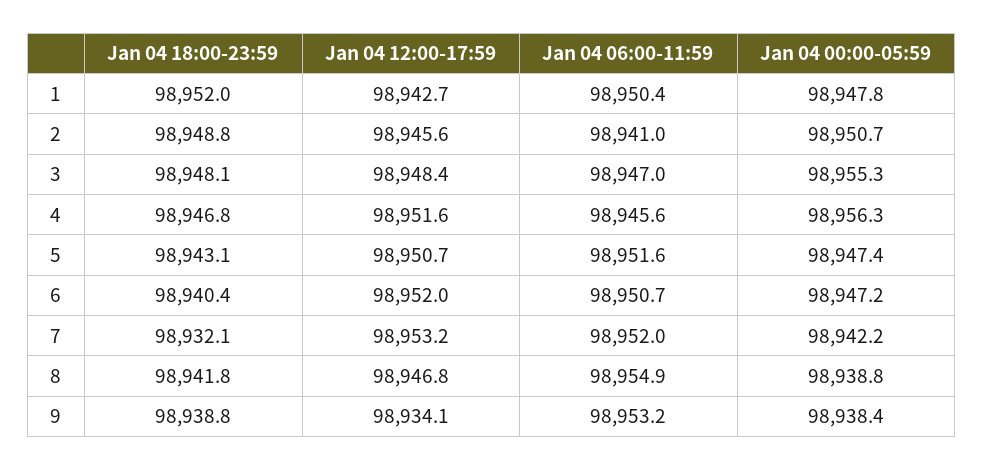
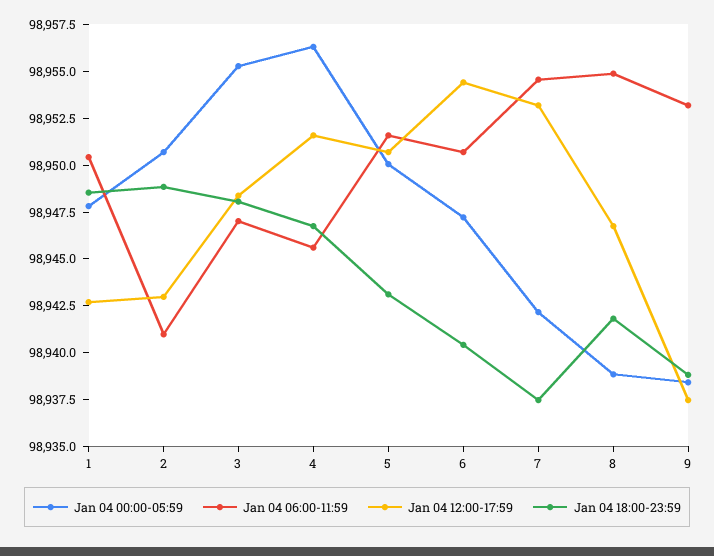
Jan 04 18:00-23:59, 1: 98952 -> 98948.5
Jan 04 12:00-17:59, 2: 98945.6 -> 98943
Jan 04 00:00-05:59, 5: 98947.4 -> 98950
Jan 04 12:00-17:59, 6: 98952 -> 98954.5
Jan 04 18:00-23:59, 7: 98932.1 -> 98937.5
Jan 04 06:00-11:59, 7: 98952 -> 98954.5
Jan 04 12:00-17:59, 9: 98934.1 -> 98937.5

